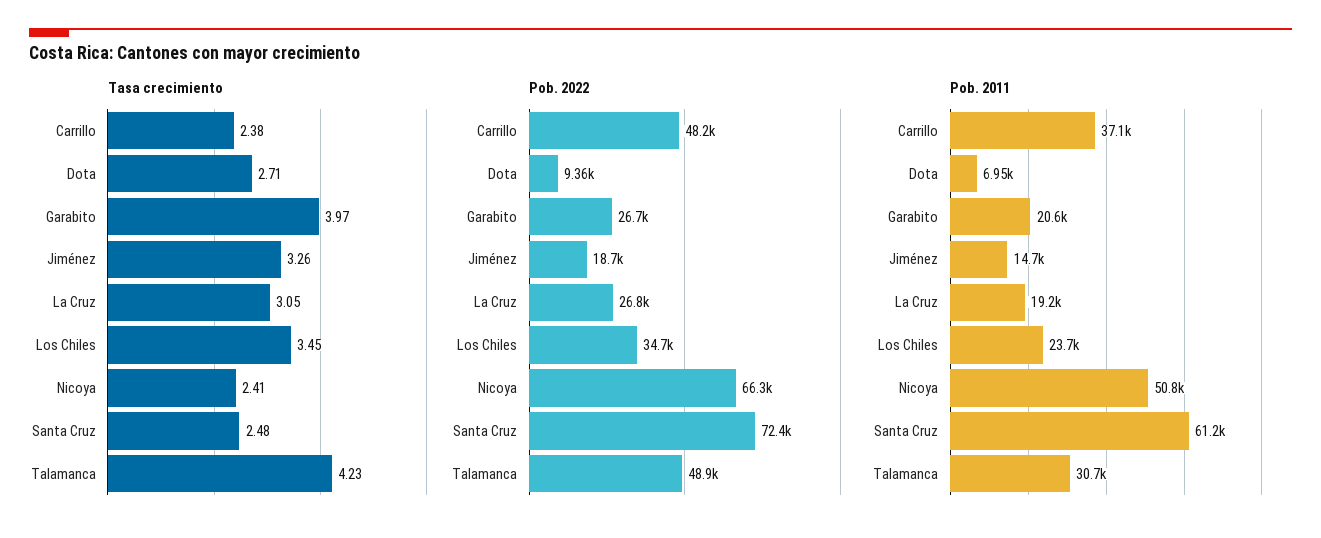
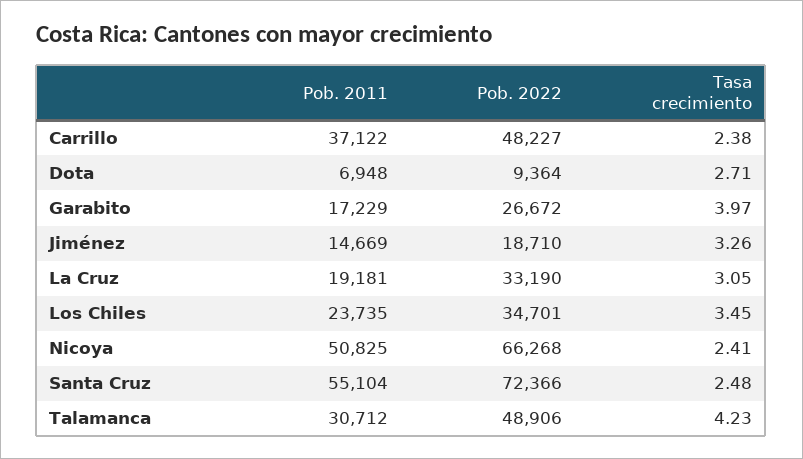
Pob. 2022, La Cruz: 26800 -> 33190
Pob. 2011, Garabito: 20600 -> 17229
Pob. 2011, Santa Cruz: 61200 -> 55104

